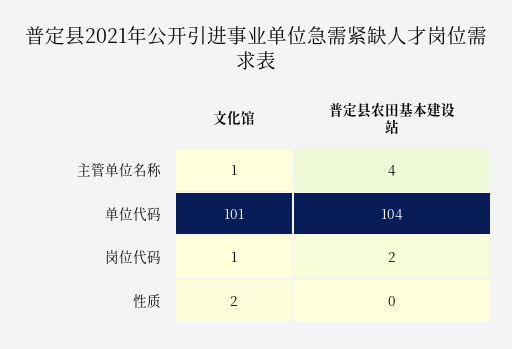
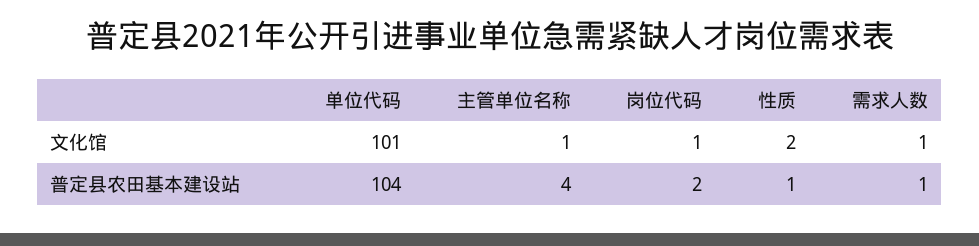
普定县农田基本建设站, 性质: 0 -> 1
文化馆, 需求人数: none -> 1
普定县农田基本建设站, 需求人数: none -> 1

